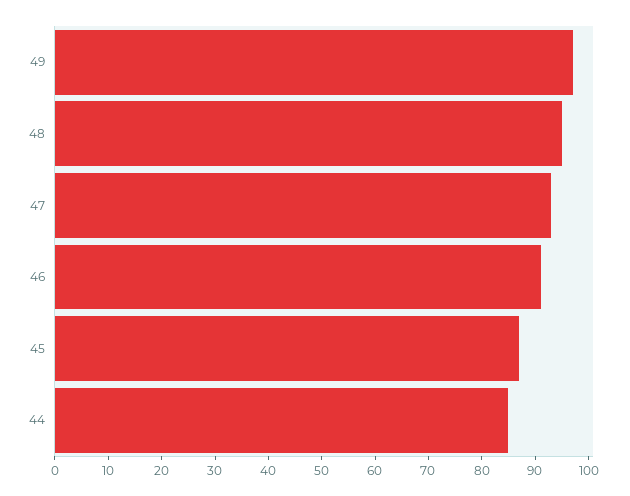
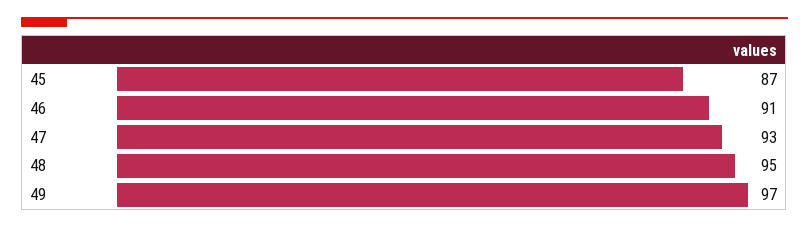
44: 85 -> none

